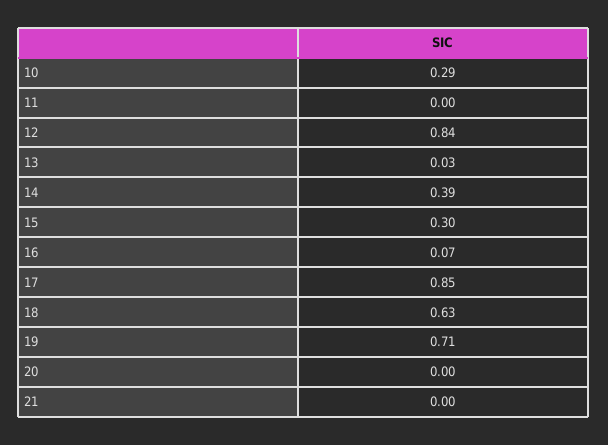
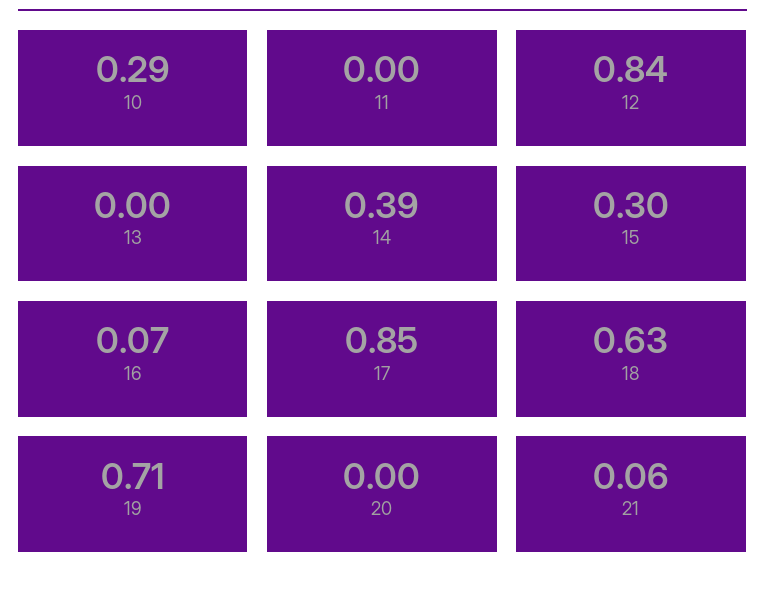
13: 0.03 -> 0
21: 0 -> 0.06

